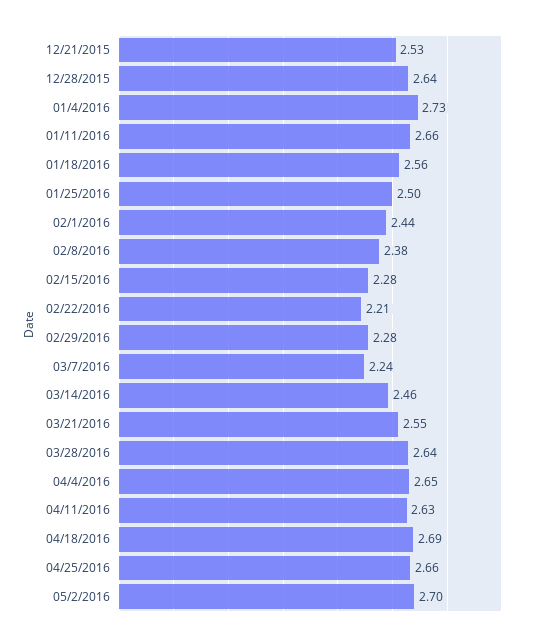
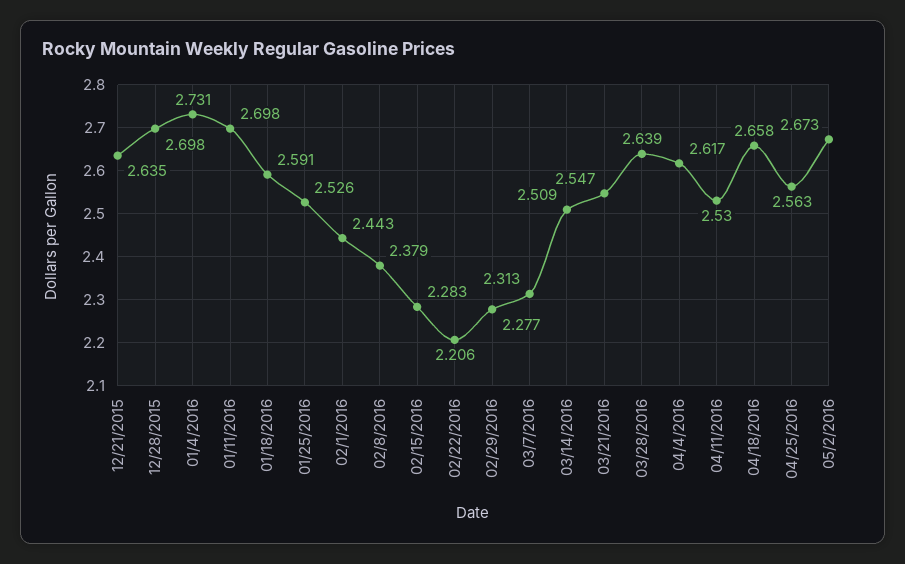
12/21/2015: 2.53 -> 2.635
12/28/2015: 2.64 -> 2.698
01/11/2016: 2.66 -> 2.698
01/18/2016: 2.56 -> 2.591
01/25/2016: 2.5 -> 2.526
03/7/2016: 2.24 -> 2.313
03/14/2016: 2.46 -> 2.509
04/4/2016: 2.65 -> 2.617
04/11/2016: 2.63 -> 2.53
04/18/2016: 2.69 -> 2.658
04/25/2016: 2.66 -> 2.563
05/2/2016: 2.7 -> 2.673

